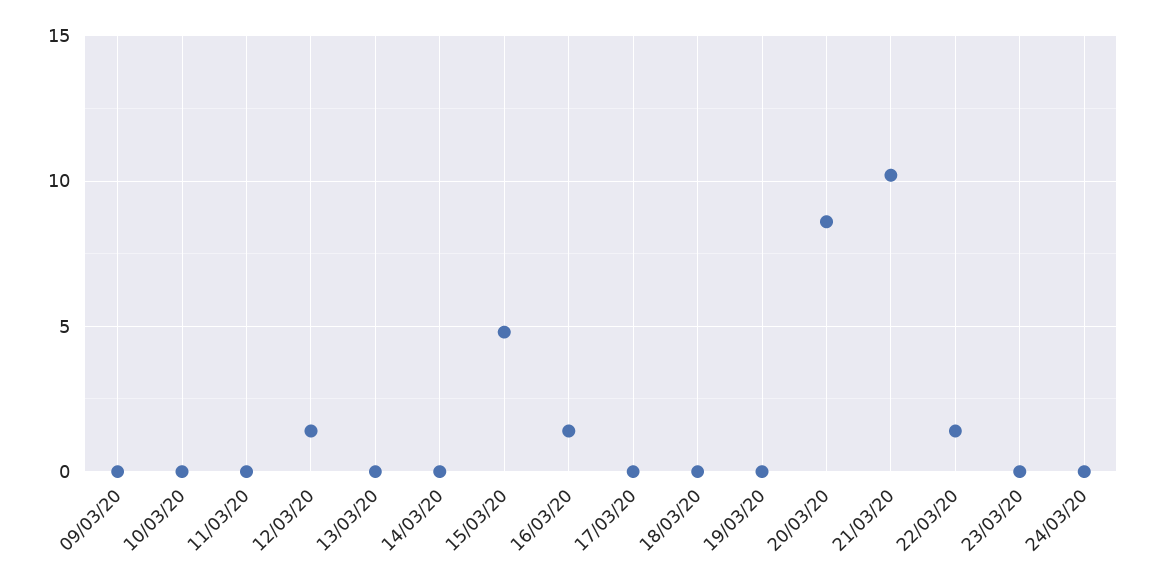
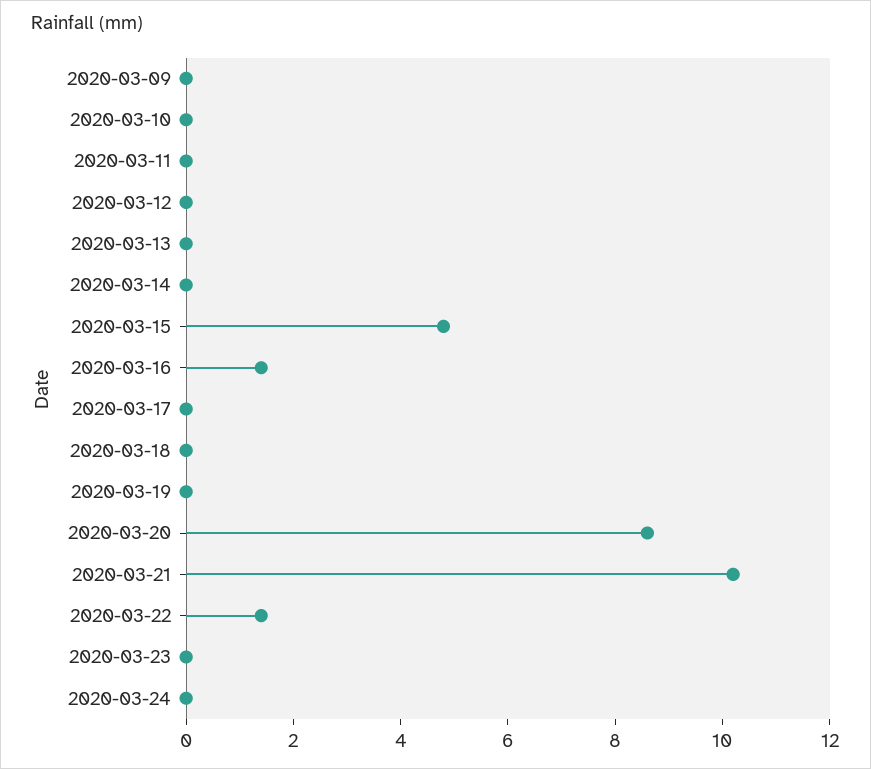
12/03/20: 1.5 -> 0

